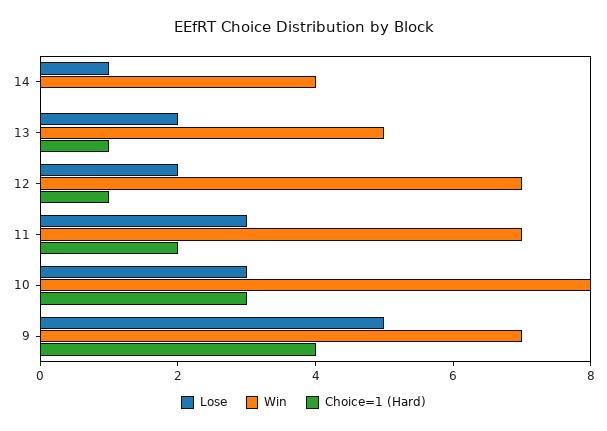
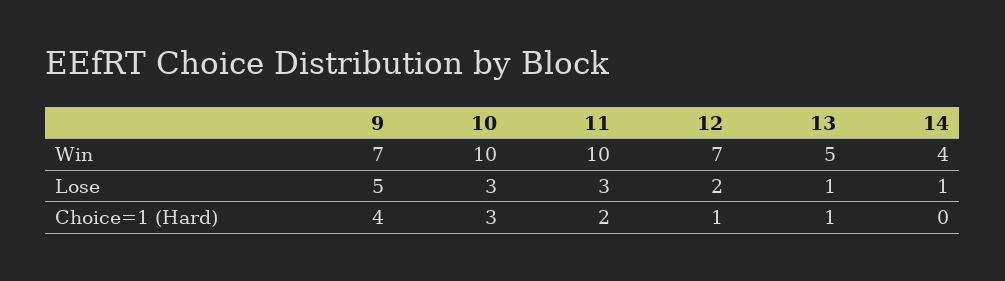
Lose, 13: 2 -> 1
Win, 11: 7 -> 10
Win, 10: 8 -> 10

